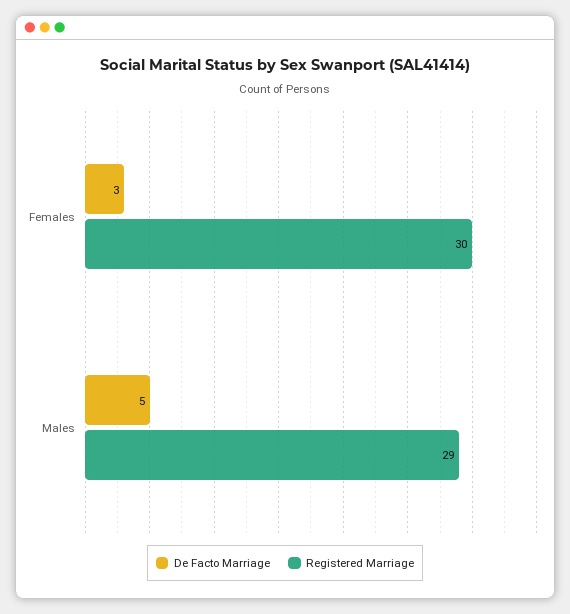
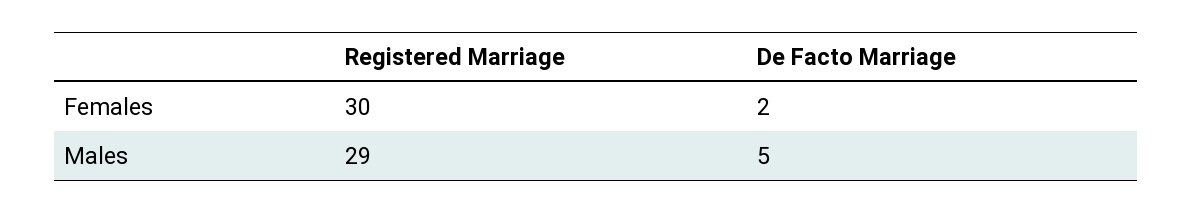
De Facto Marriage, Females: 3 -> 2

